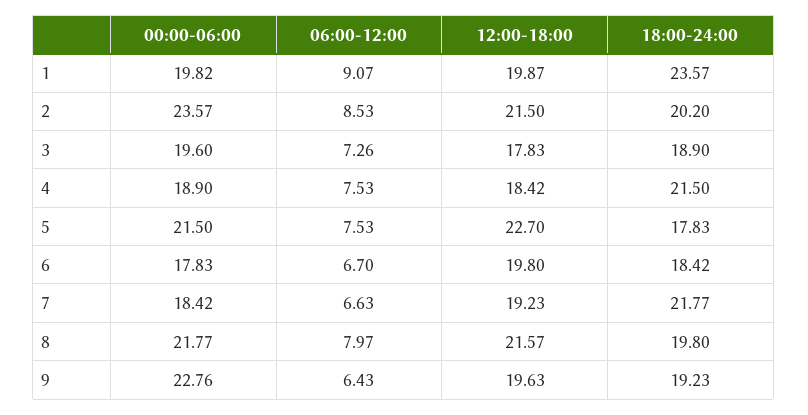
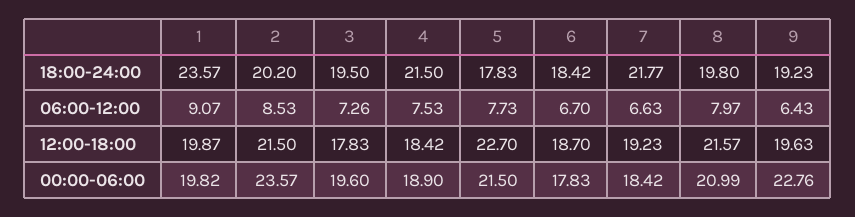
18:00-24:00, 3: 18.9 -> 19.5
06:00-12:00, 5: 7.53 -> 7.73
12:00-18:00, 6: 19.8 -> 18.7
00:00-06:00, 8: 21.77 -> 20.99

